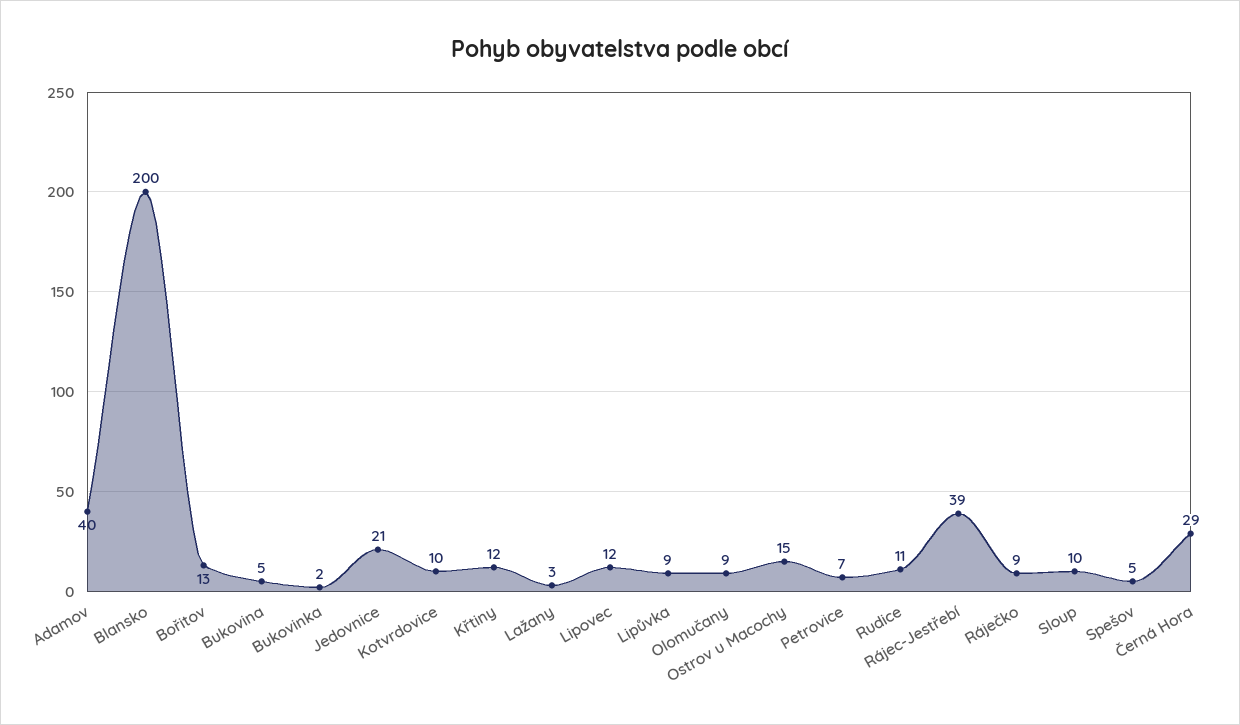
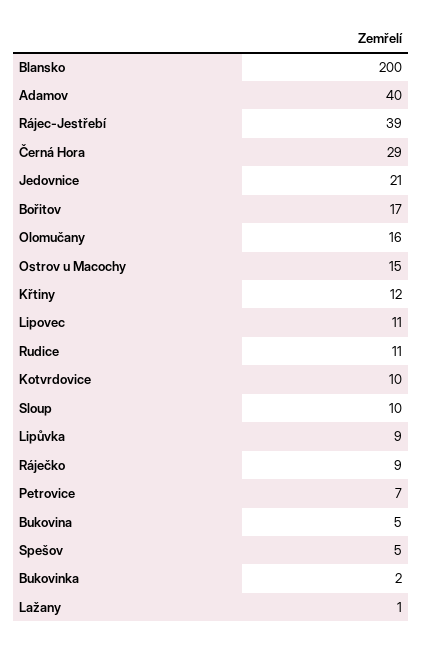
Bořitov: 13 -> 17
Lažany: 3 -> 1
Lipovec: 12 -> 11
Olomučany: 9 -> 16

